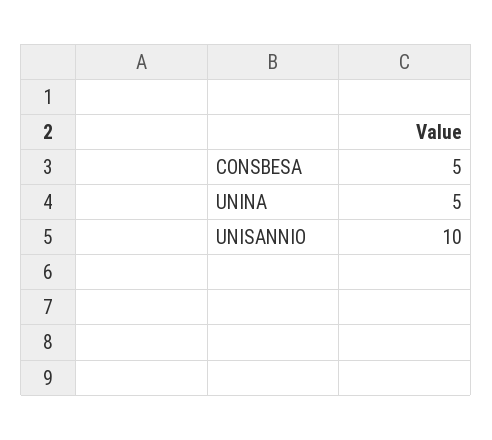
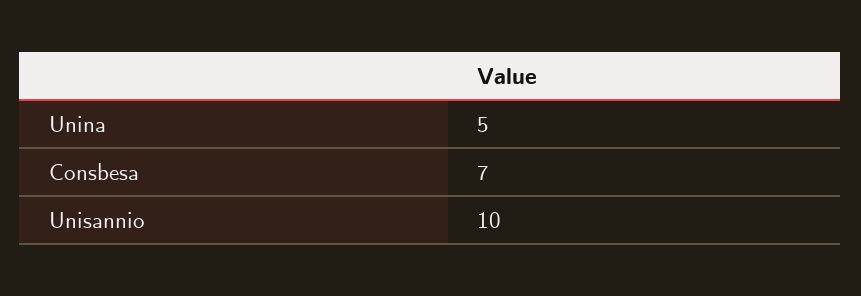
CONSBESA: 5 -> 7

